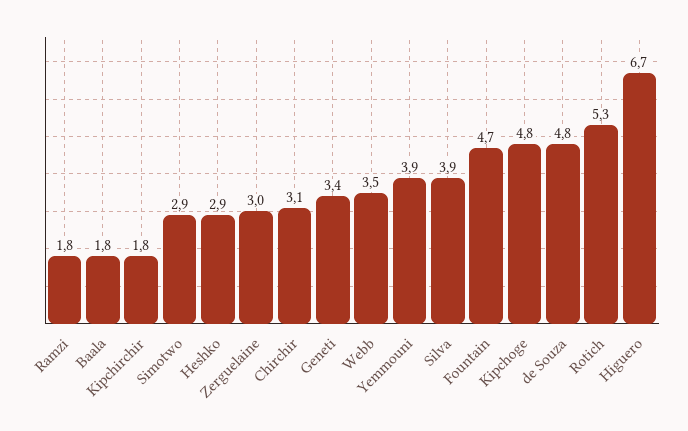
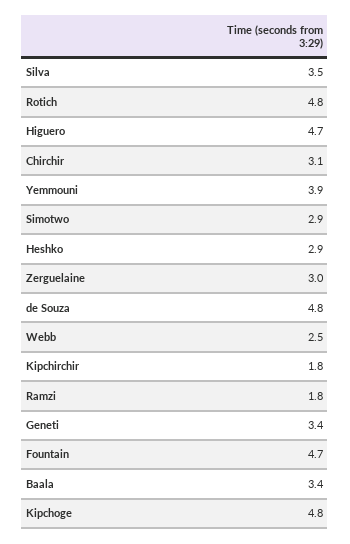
Baala: 1.8 -> 3.4
Webb: 3.5 -> 2.5
Silva: 3.9 -> 3.5
Rotich: 5.3 -> 4.8
Higuero: 6.7 -> 4.7

